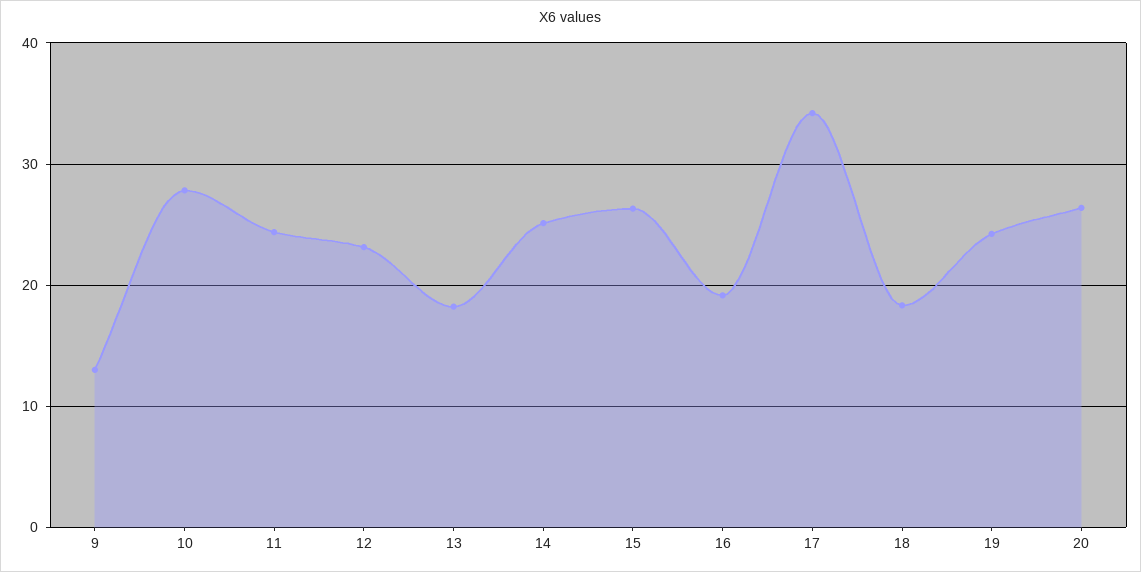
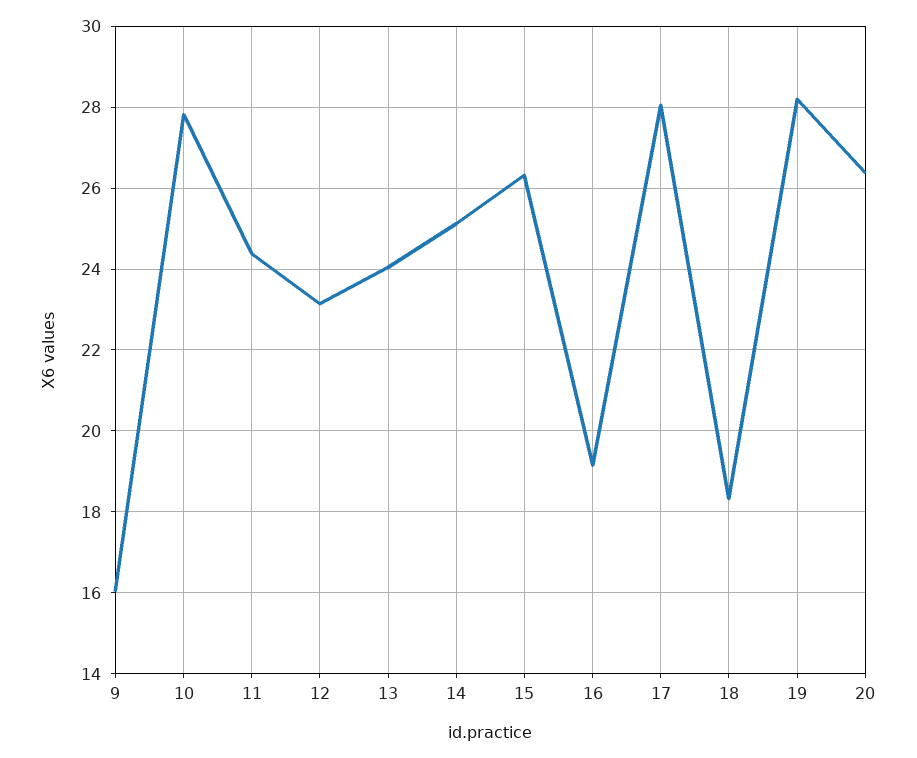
9: 13 -> 16
13: 18 -> 24
17: 34 -> 28
19: 24 -> 28.2

